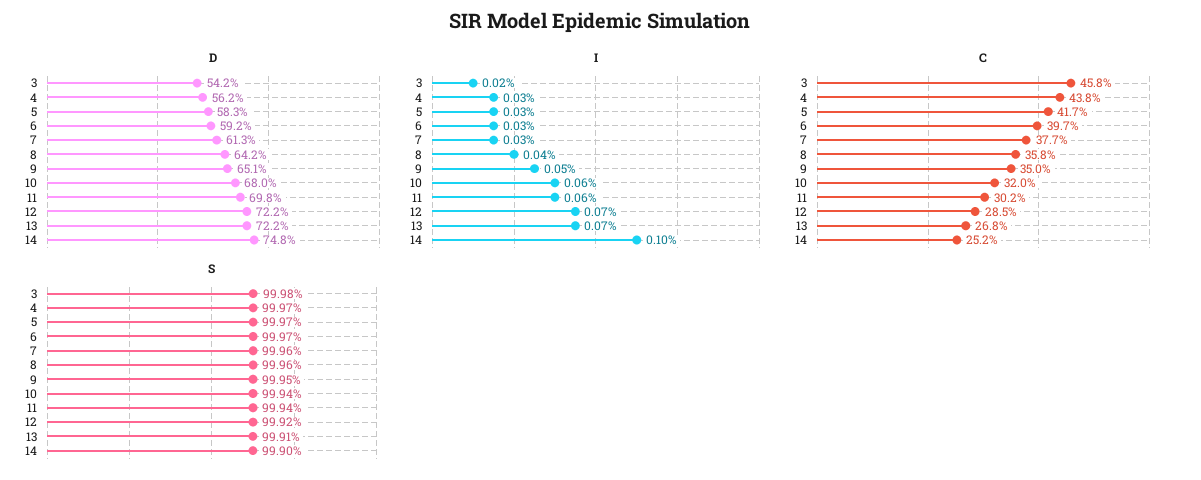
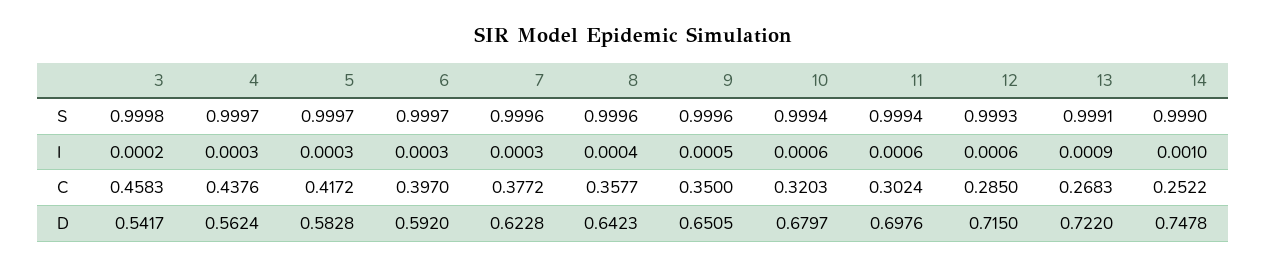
D, 7: 0.613 -> 0.6228
D, 12: 0.722 -> 0.715
I, 12: 0.0007 -> 0.0006
I, 13: 0.0007 -> 0.0009
S, 9: 0.9995 -> 0.9996
S, 12: 0.9992 -> 0.9993

